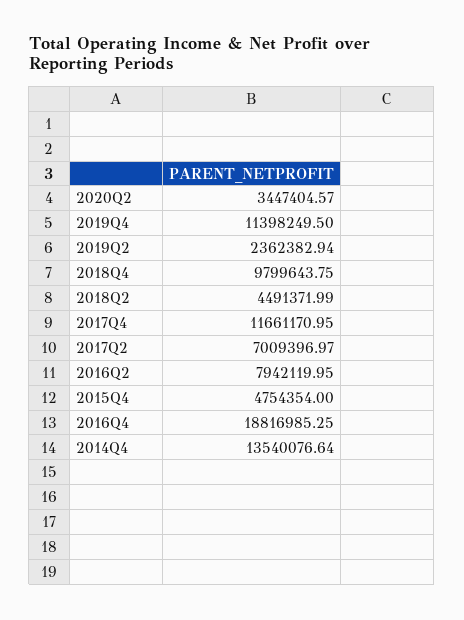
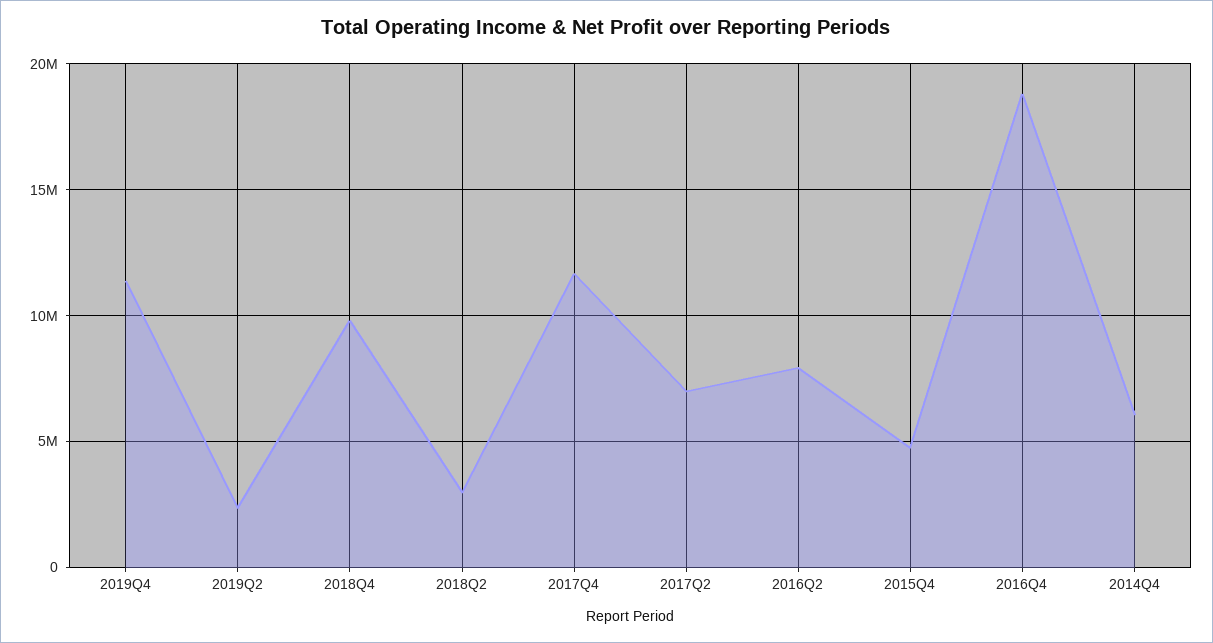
2020Q2: 3447404.57 -> none
2018Q2: 4491371.99 -> 3000000
2014Q4: 13540076.64 -> 6000000

